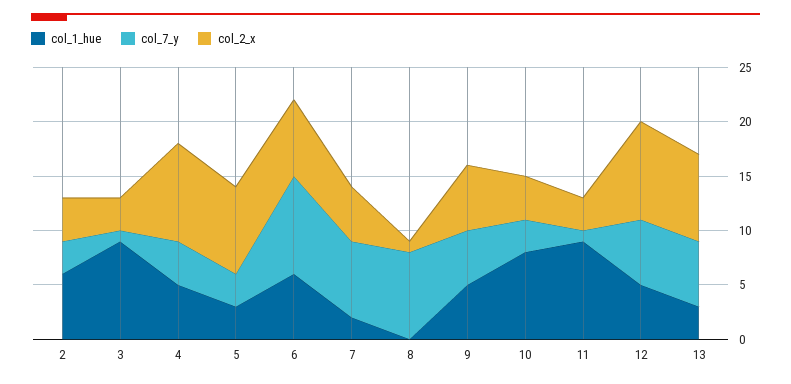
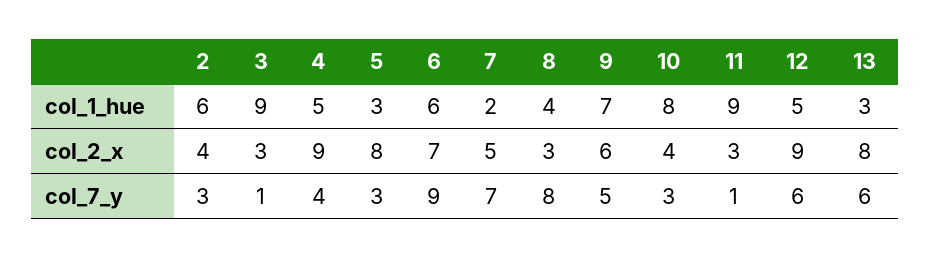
col_1_hue, 8: 0 -> 4
col_2_x, 8: 1 -> 3
col_1_hue, 9: 5 -> 7

